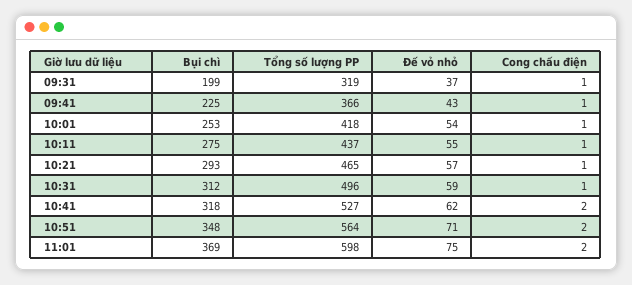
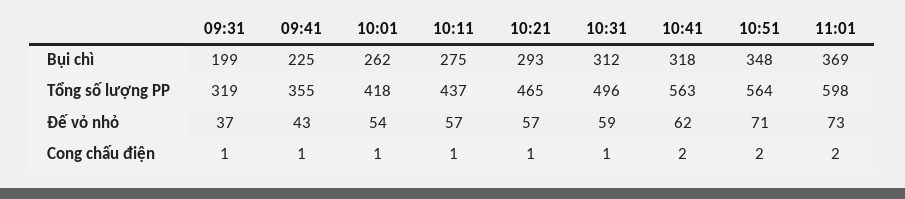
Tổng số lượng PP, 09:41: 366 -> 355
Bụi chì, 10:01: 253 -> 262
Đế vỏ nhỏ, 10:11: 55 -> 57
Tổng số lượng PP, 10:41: 527 -> 563
Đế vỏ nhỏ, 11:01: 75 -> 73

